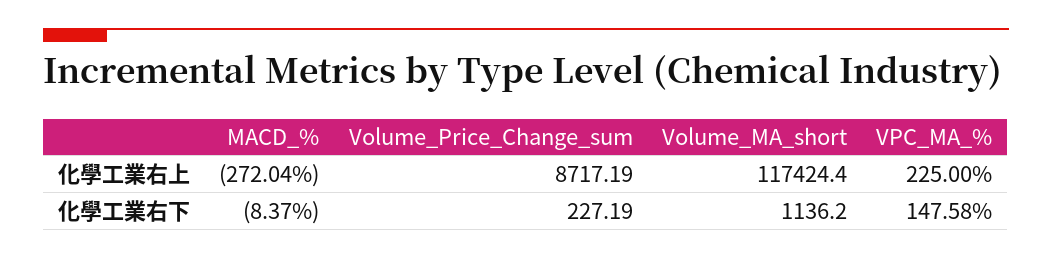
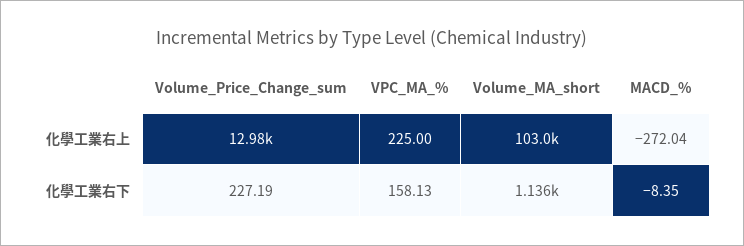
Volume_Price_Change_sum, 化學工業右上: 8717.19 -> 12980
Volume_MA_short, 化學工業右上: 117424.4 -> 103000
MACD_%, 化學工業右下: -8.37 -> -8.35
VPC_MA_%, 化學工業右下: 147.58 -> 158.13

